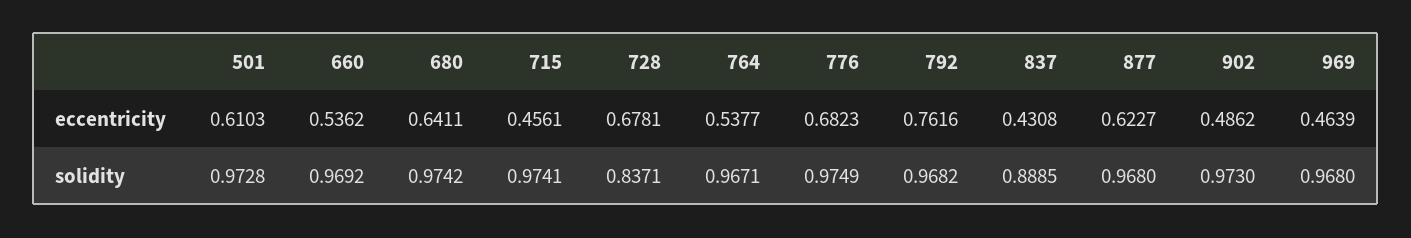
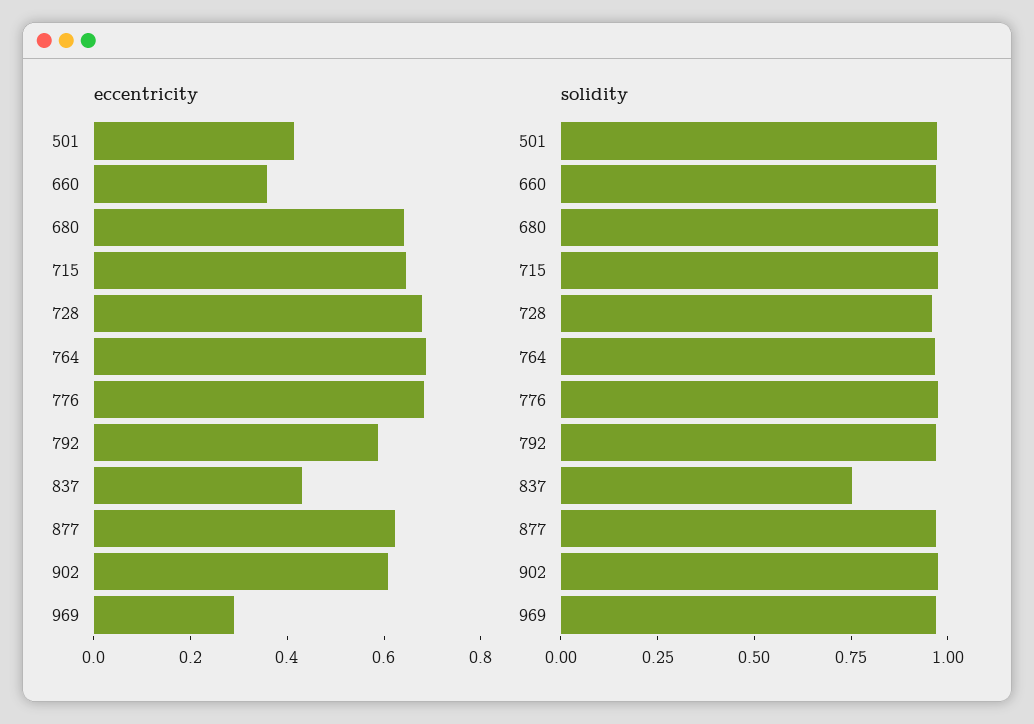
eccentricity, 501: 0.6103 -> 0.4
eccentricity, 660: 0.5362 -> 0.35
eccentricity, 715: 0.4561 -> 0.65
eccentricity, 764: 0.5377 -> 0.7
eccentricity, 792: 0.7616 -> 0.6
eccentricity, 902: 0.4862 -> 0.6
eccentricity, 969: 0.4639 -> 0.3
solidity, 728: 0.8371 -> 0.95
solidity, 837: 0.8885 -> 0.75

